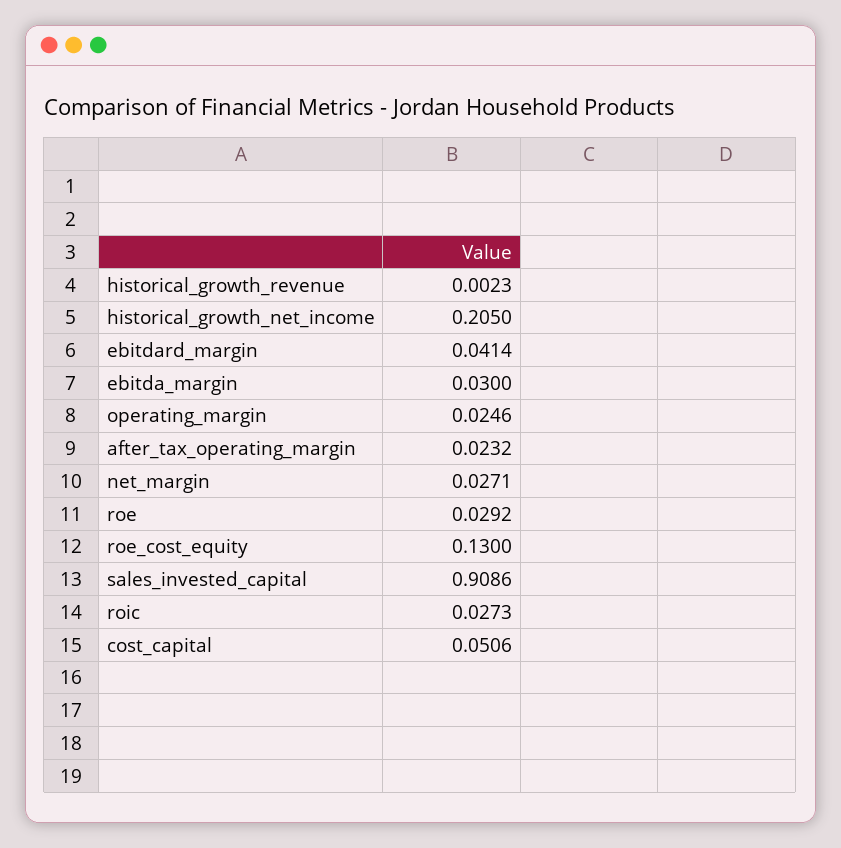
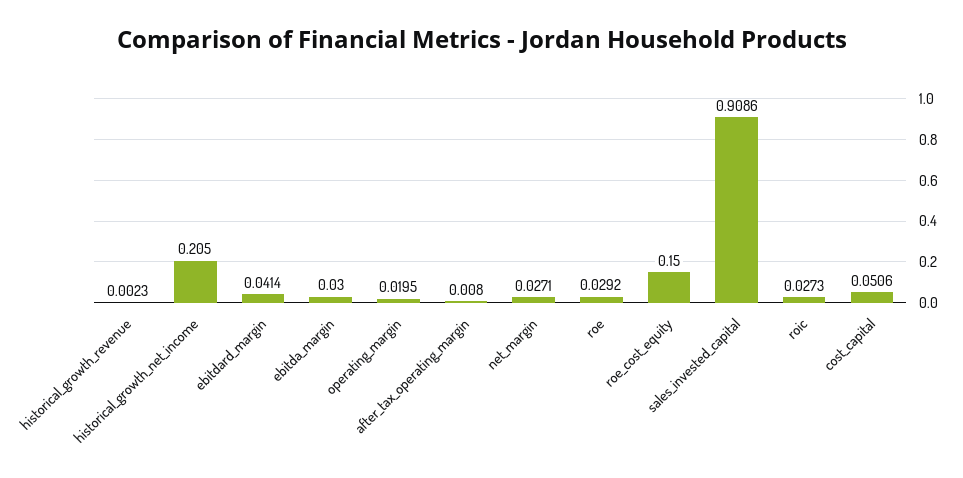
operating_margin: 0.0246 -> 0.0195
after_tax_operating_margin: 0.0232 -> 0.008
roe_cost_equity: 0.13 -> 0.15

